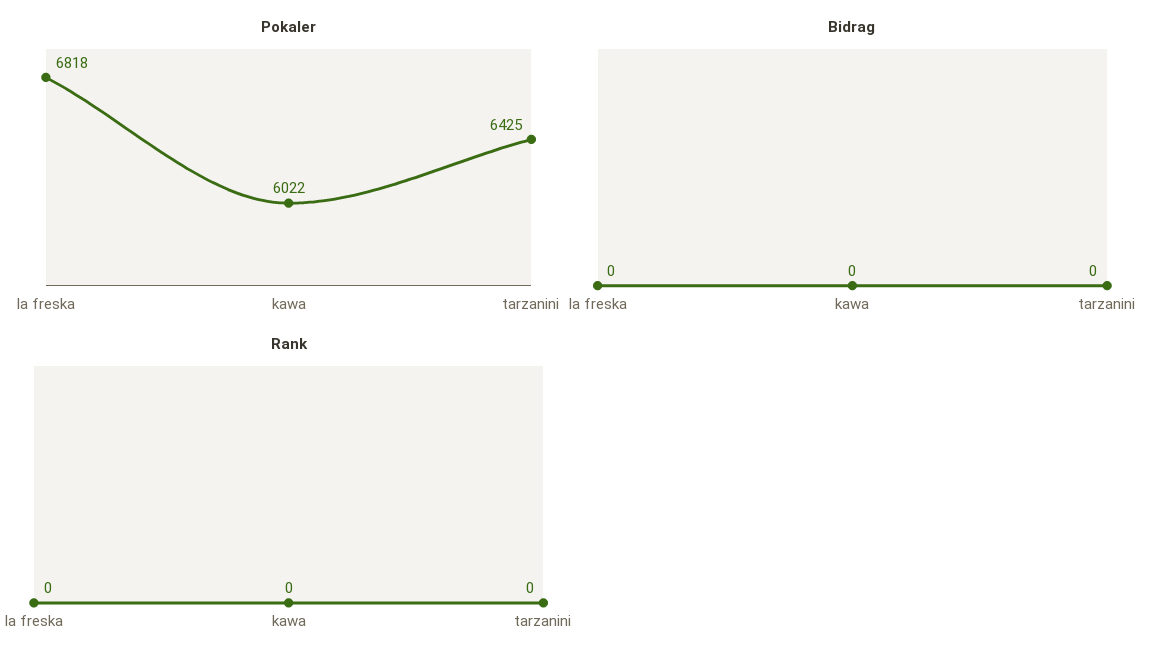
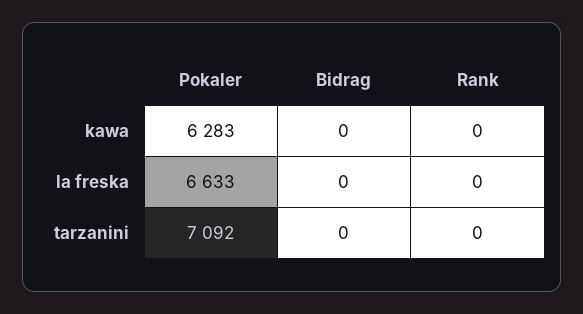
Pokaler, la freska: 6818 -> 6633
Pokaler, kawa: 6022 -> 6283
Pokaler, tarzanini: 6425 -> 7092

